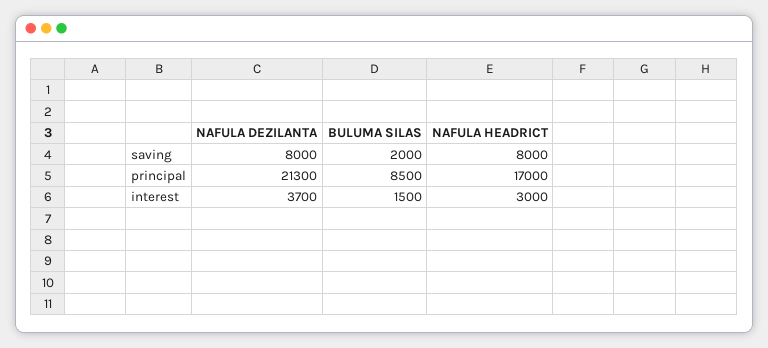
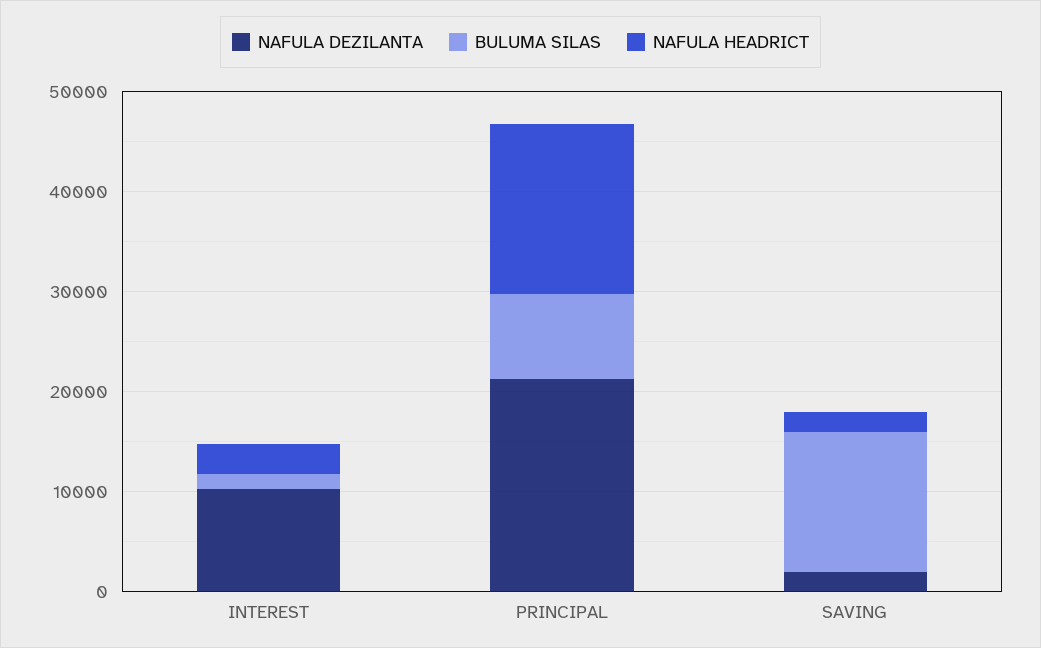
NAFULA DEZILANTA, saving: 8000 -> 2000
BULUMA SILAS, saving: 2000 -> 14000
NAFULA HEADRICT, saving: 8000 -> 2000
NAFULA DEZILANTA, interest: 3700 -> 10000

